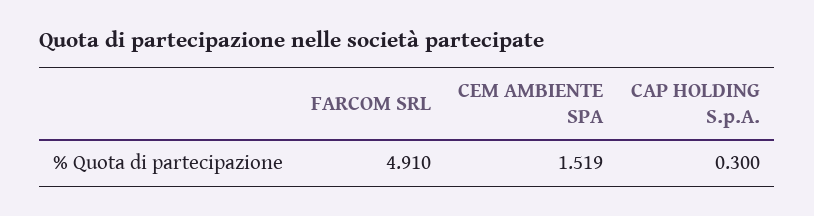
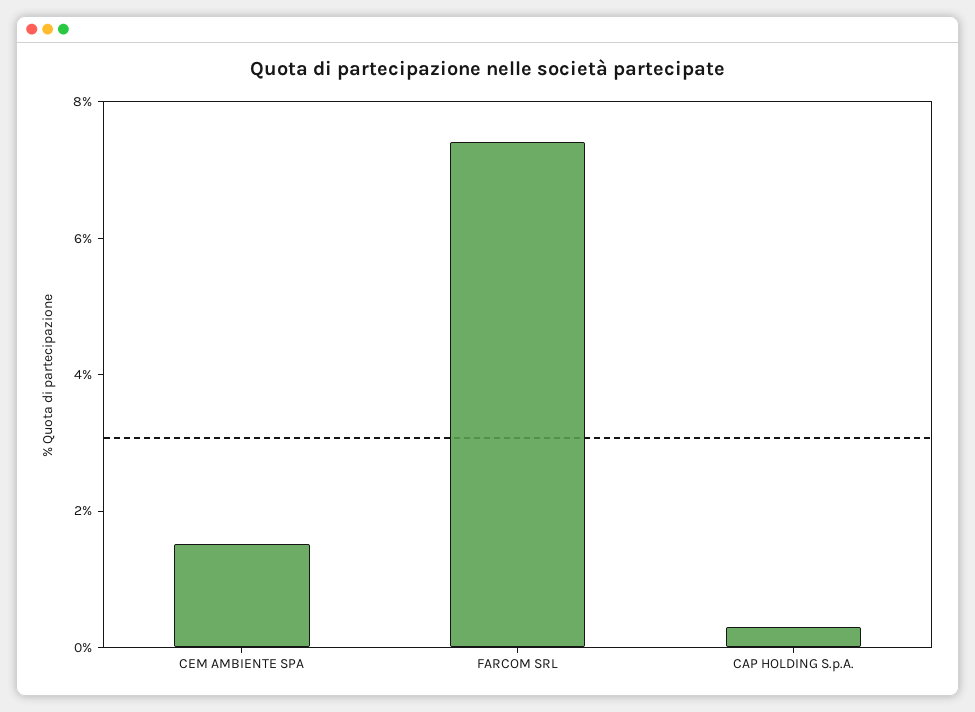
FARCOM SRL: 4.91 -> 7.5

